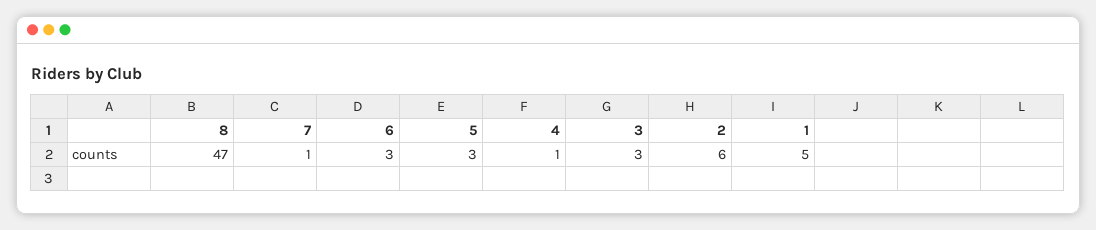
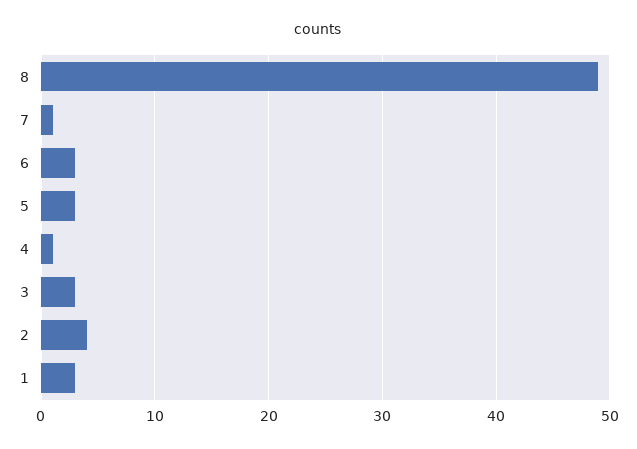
8: 47 -> 49
2: 6 -> 4
1: 5 -> 3

